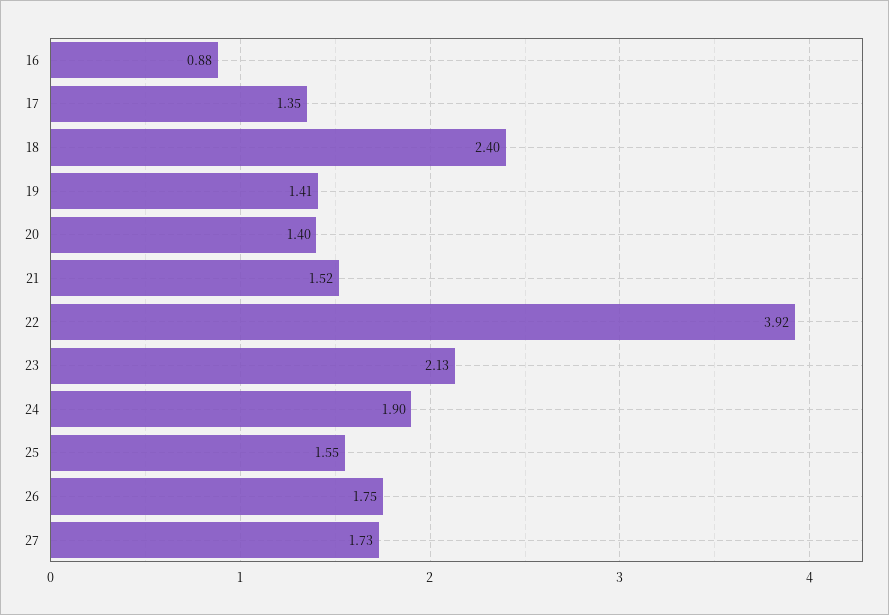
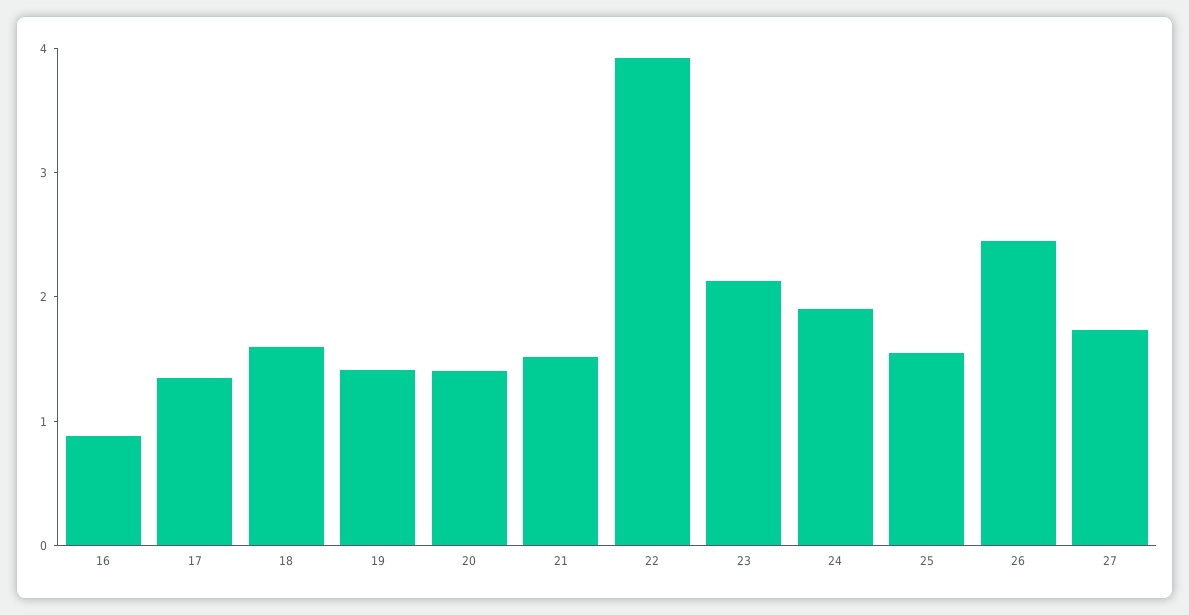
18: 2.4 -> 1.6
26: 1.75 -> 2.4

